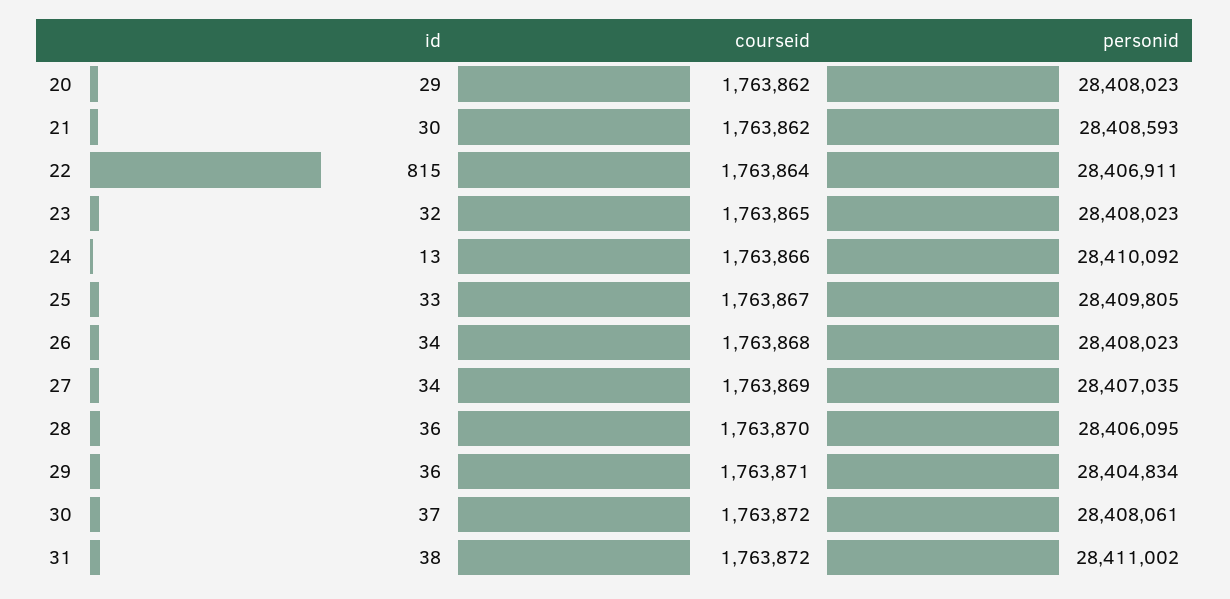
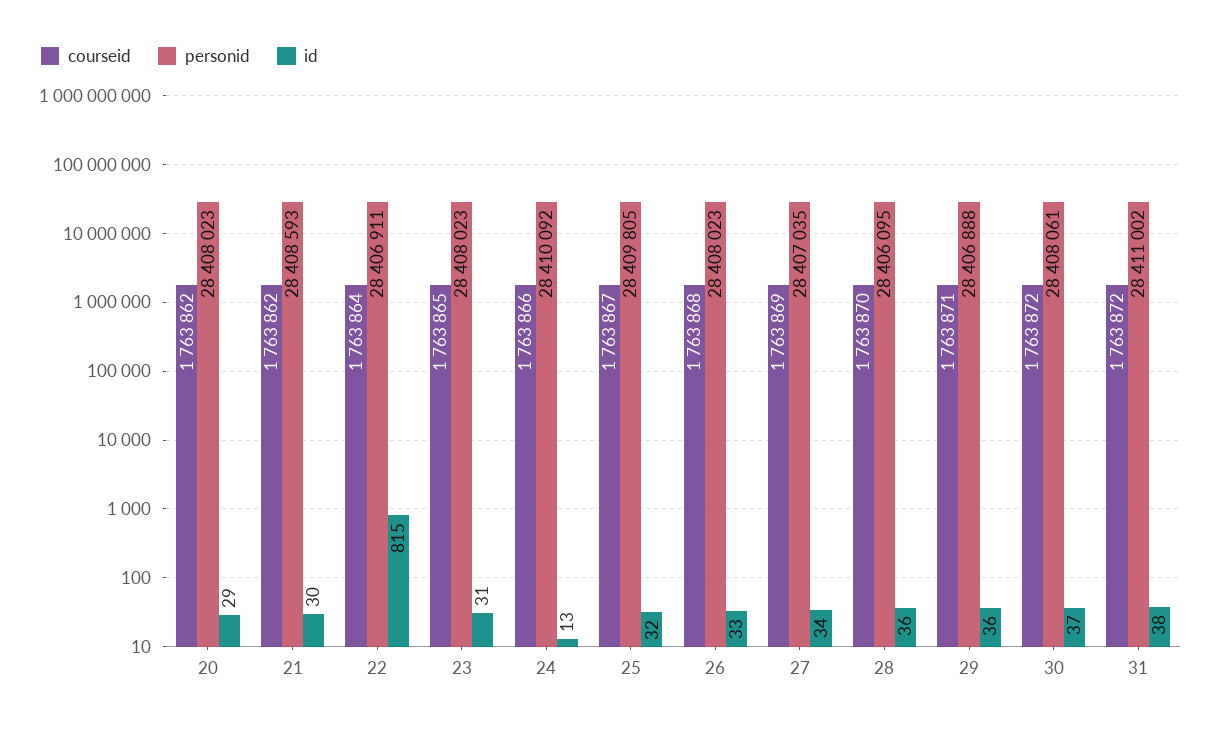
id, 23: 32 -> 31
id, 25: 33 -> 32
id, 26: 34 -> 33
personid, 29: 28404834 -> 28406888

